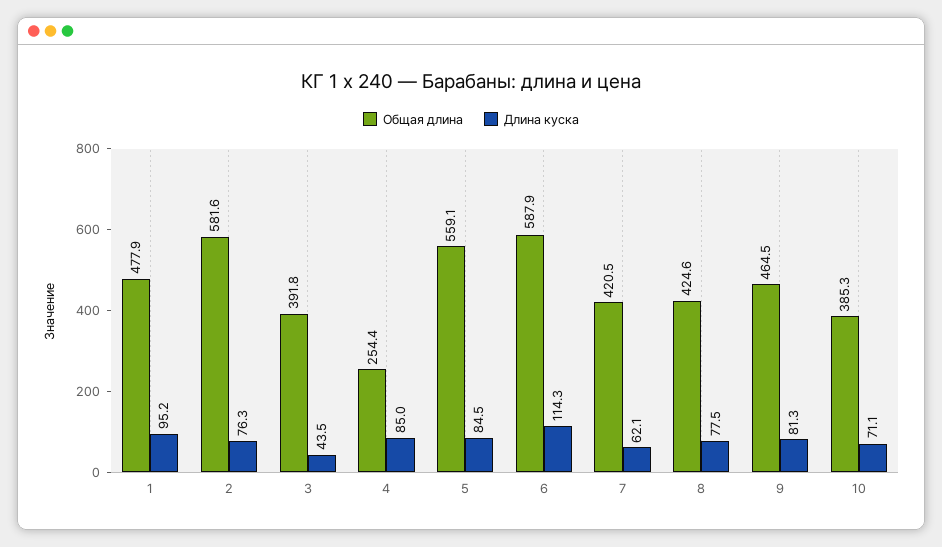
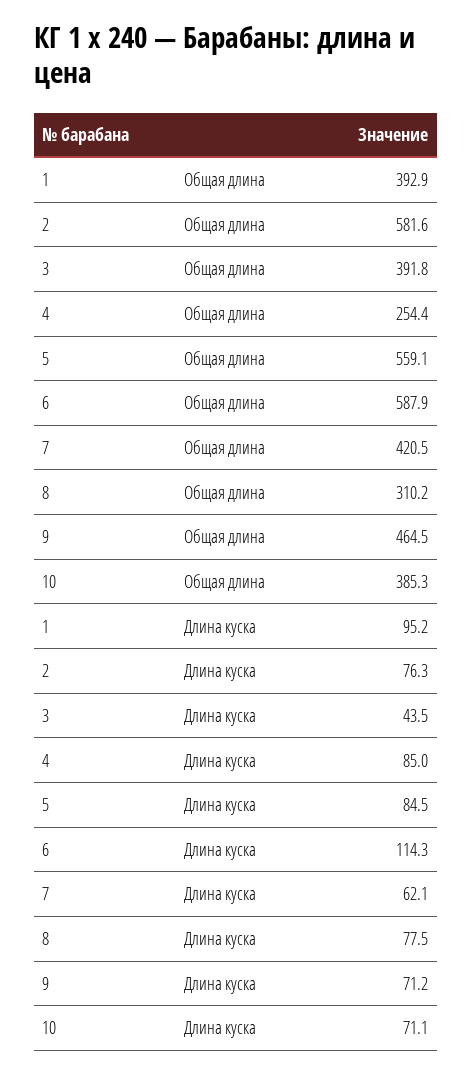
Общая длина, 1: 477.9 -> 392.9
Общая длина, 8: 424.6 -> 310.2
Длина куска, 9: 81.3 -> 71.2

